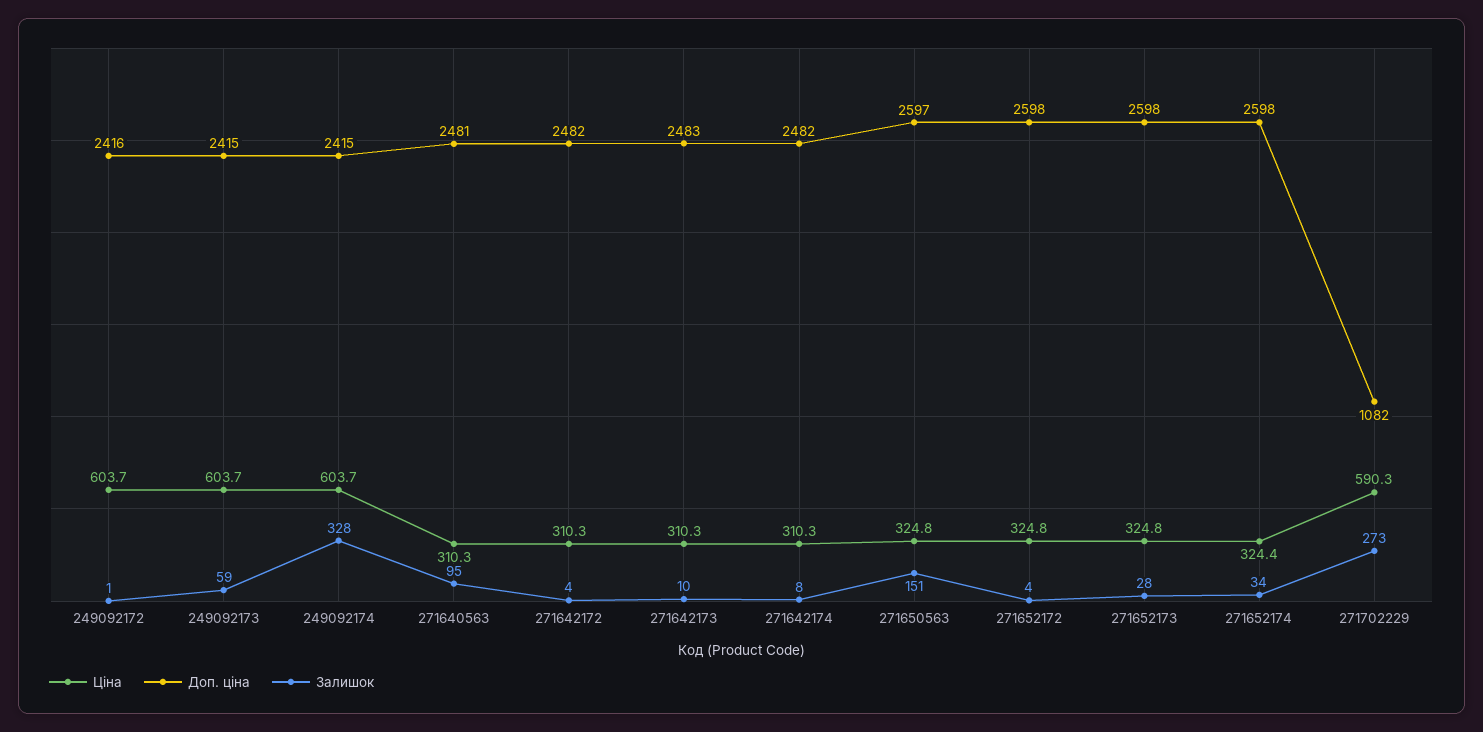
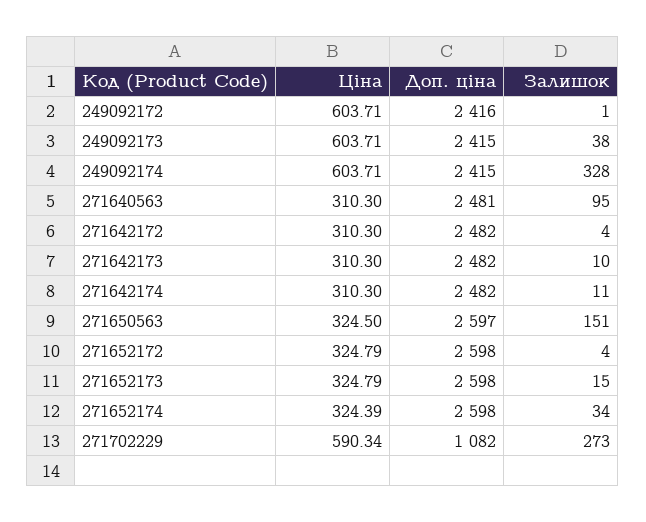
Залишок, 249092173: 59 -> 38
Доп. ціна, 271642173: 2483 -> 2482
Залишок, 271642174: 8 -> 11
Ціна, 271650563: 324.8 -> 324.5
Залишок, 271652173: 28 -> 15

